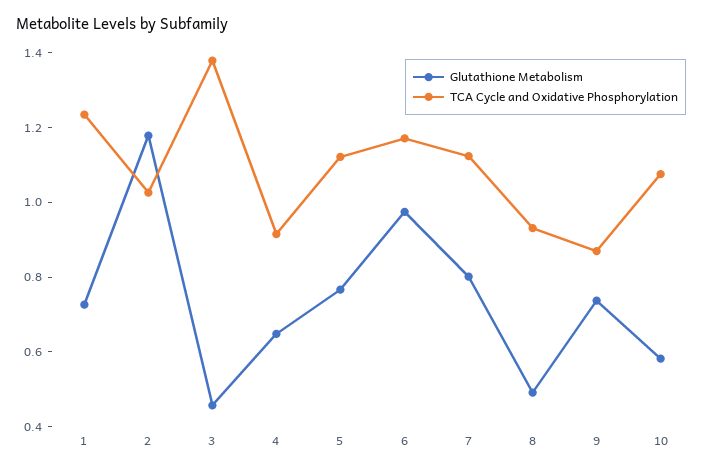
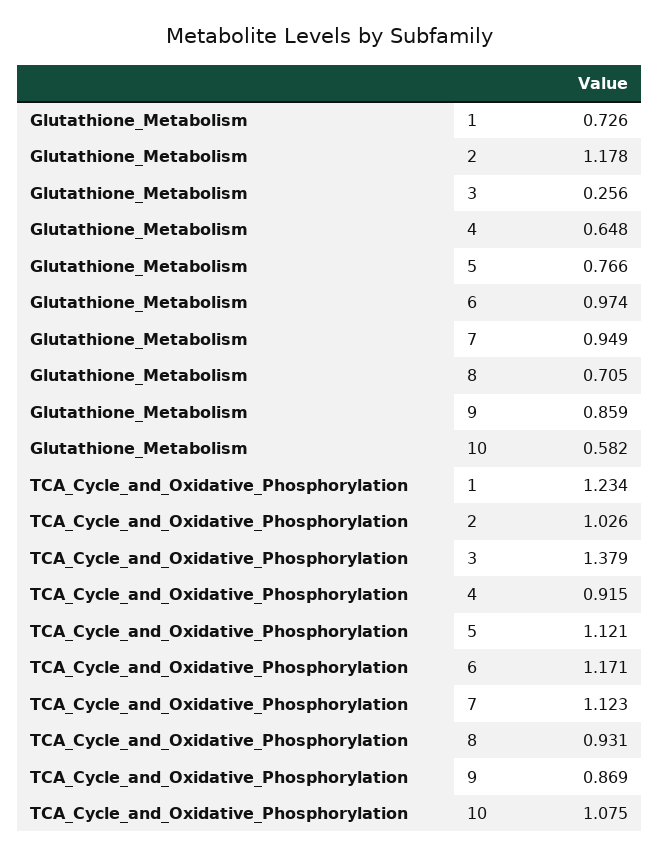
Glutathione Metabolism, 3: 0.45 -> 0.256
Glutathione Metabolism, 7: 0.8 -> 0.949
Glutathione Metabolism, 8: 0.5 -> 0.705
Glutathione Metabolism, 9: 0.75 -> 0.859

